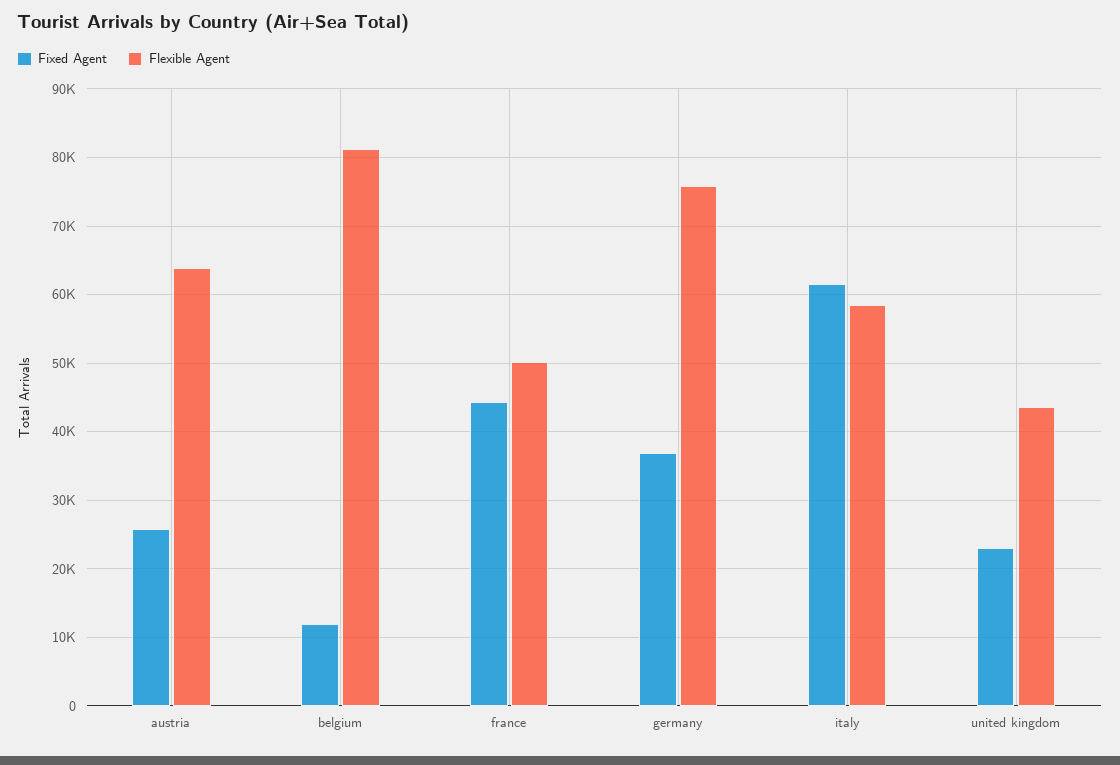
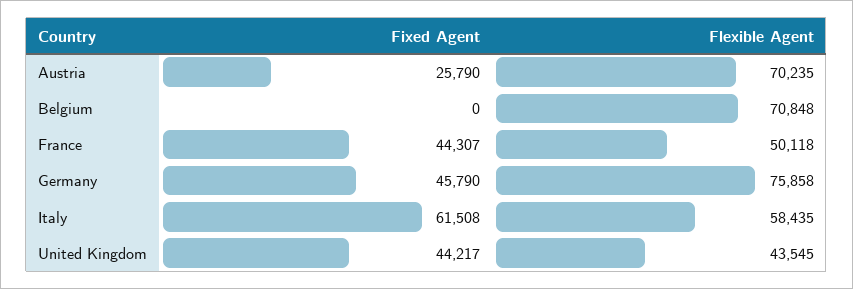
Flexible Agent, austria: 64000 -> 70235
Fixed Agent, belgium: 12000 -> 0
Flexible Agent, belgium: 81000 -> 70848
Fixed Agent, germany: 37000 -> 45790
Fixed Agent, united kingdom: 23000 -> 44217

